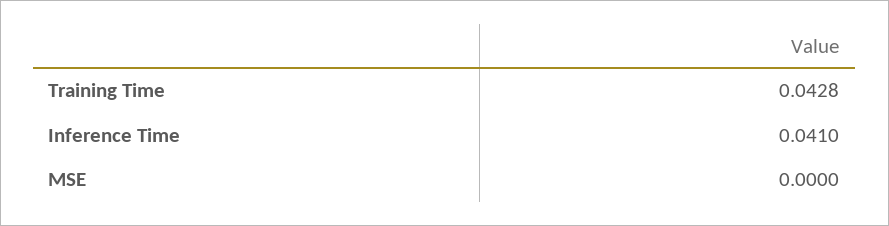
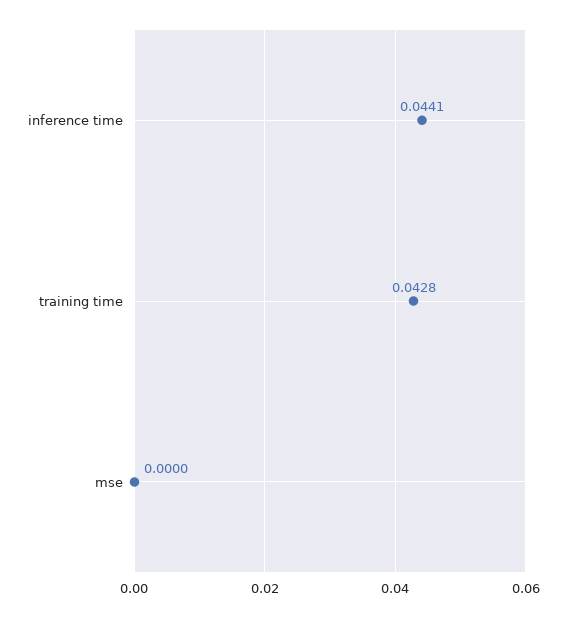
Inference Time: 0.041 -> 0.0441

